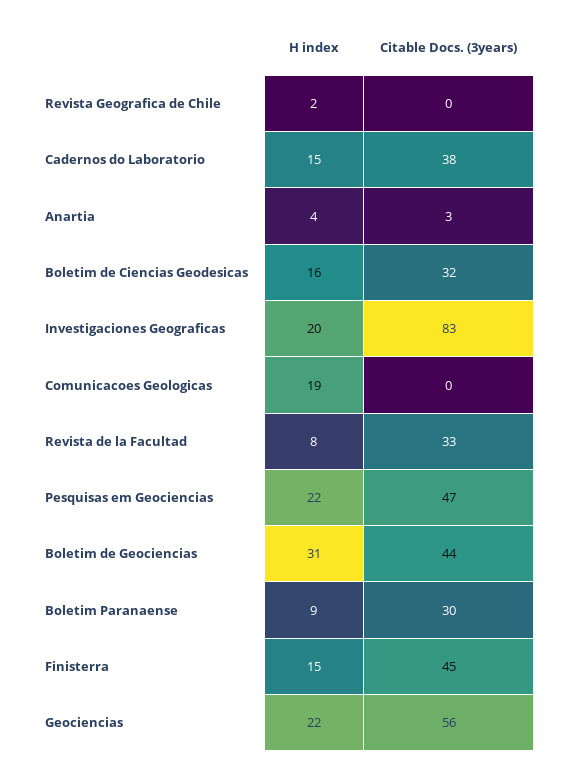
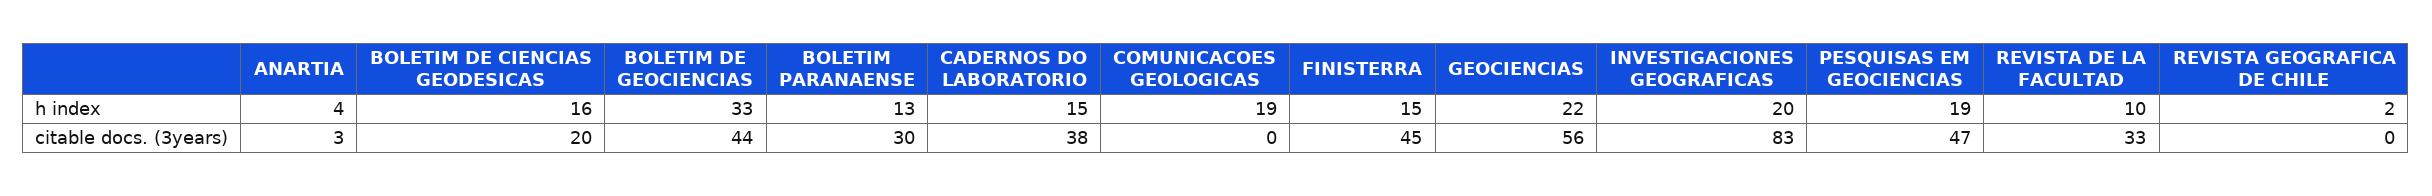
Citable Docs. (3years), Boletim de Ciencias Geodesicas: 32 -> 20
H index, Revista de la Facultad: 8 -> 10
H index, Pesquisas em Geociencias: 22 -> 19
H index, Boletim de Geociencias: 31 -> 33
H index, Boletim Paranaense: 9 -> 13

